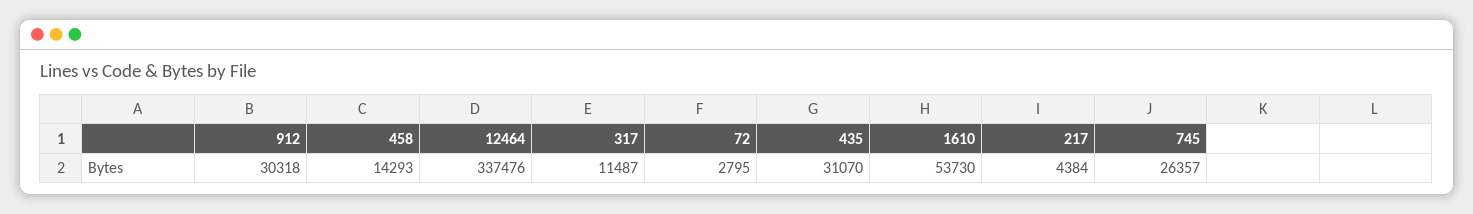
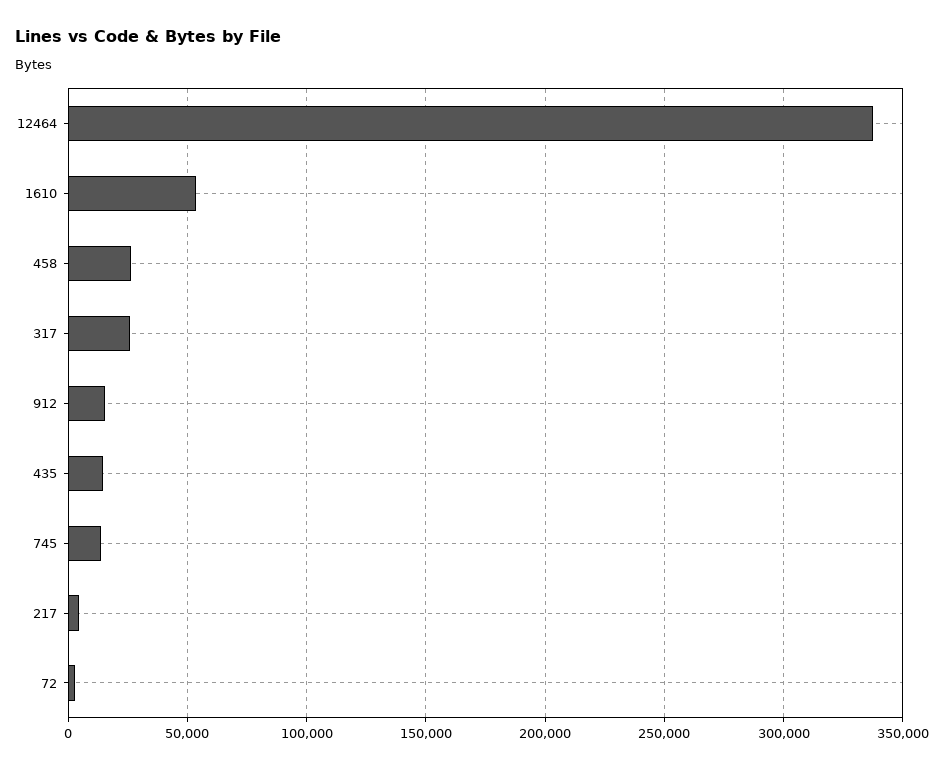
912: 30318 -> 15000
458: 14293 -> 25000
317: 11487 -> 25000
435: 31070 -> 15000
745: 26357 -> 15000

